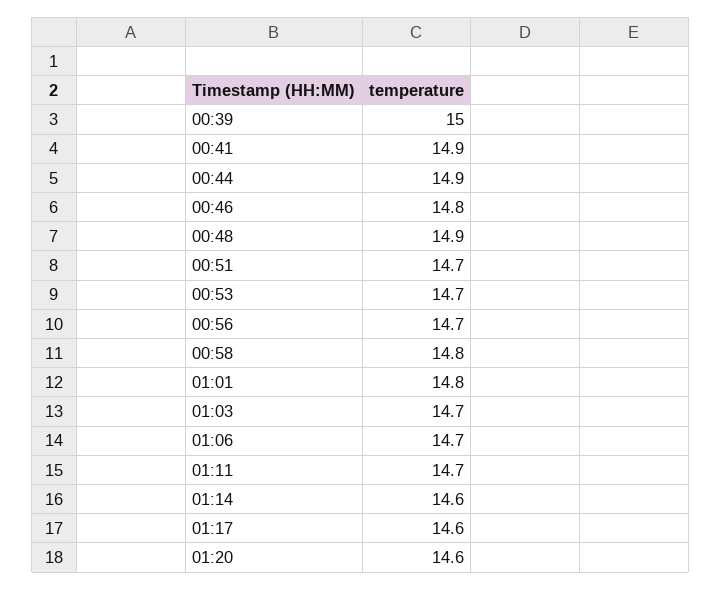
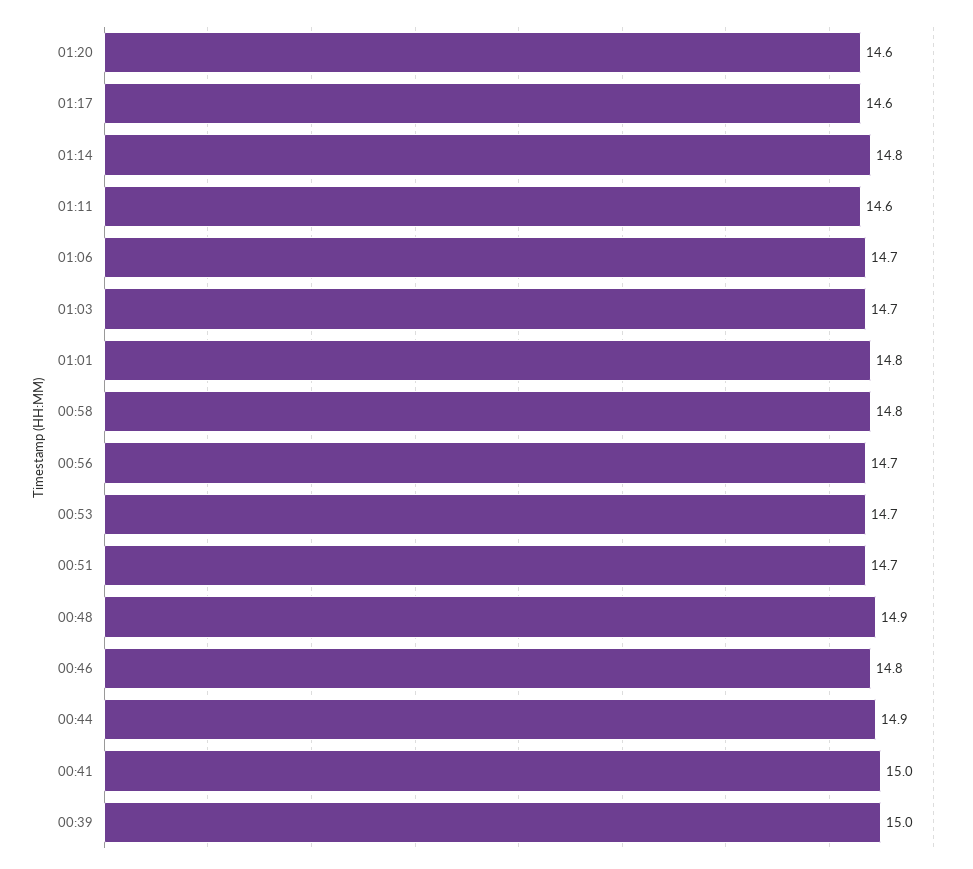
00:41: 14.9 -> 15
01:11: 14.7 -> 14.6
01:14: 14.6 -> 14.8

